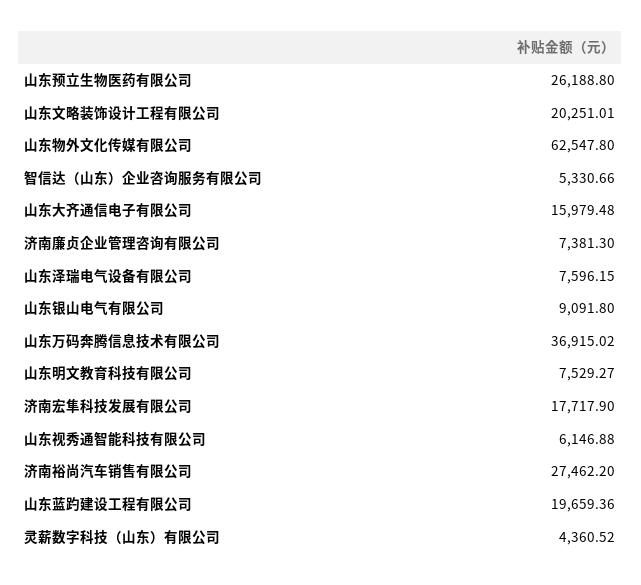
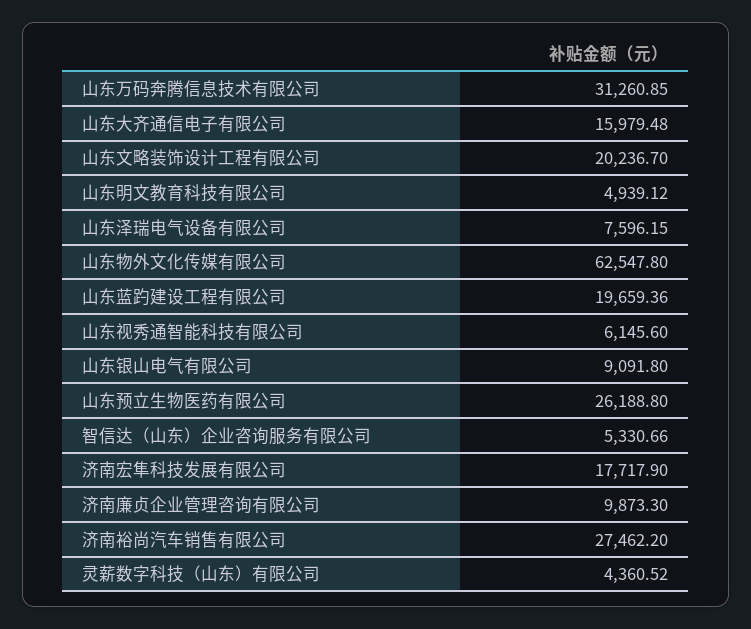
山东文略装饰设计工程有限公司: 20251.01 -> 20236.7
济南廉贞企业管理咨询有限公司: 7381.3 -> 9873.3
山东万码奔腾信息技术有限公司: 36915.02 -> 31260.85
山东明文教育科技有限公司: 7529.27 -> 4939.12
山东视秀通智能科技有限公司: 6146.88 -> 6145.6

